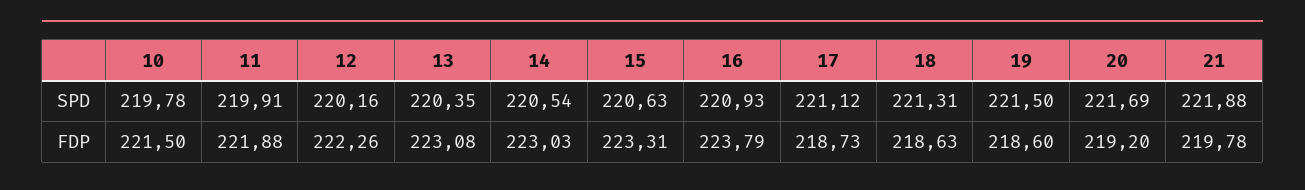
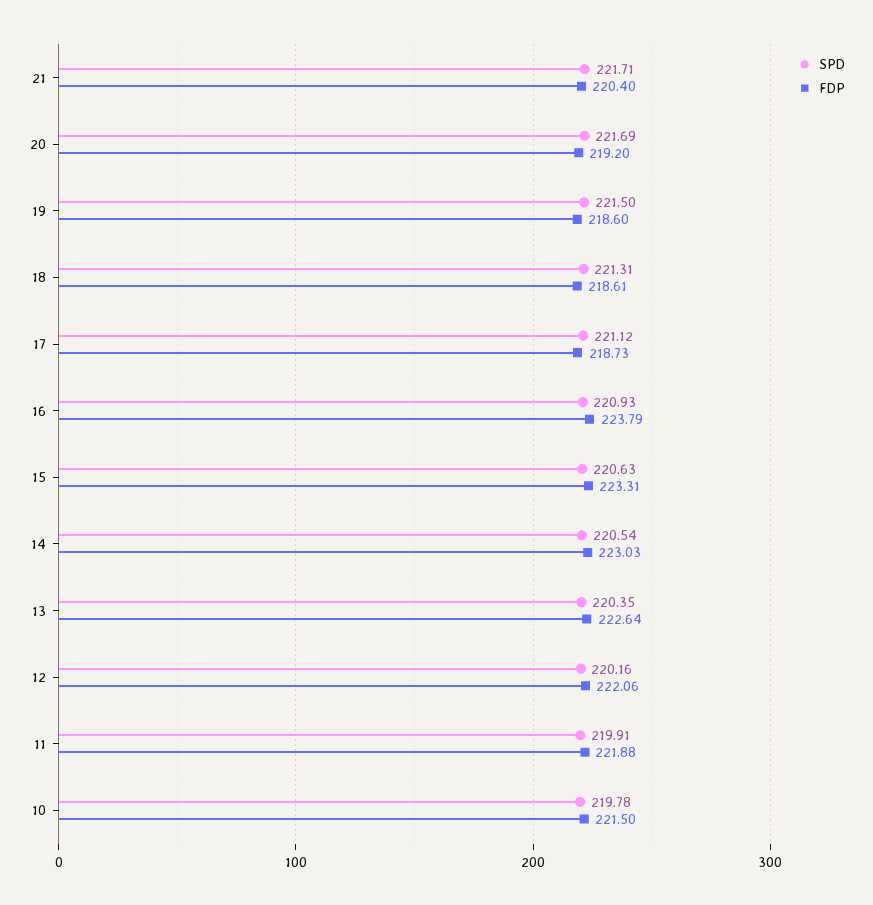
SPD, 21: 221.88 -> 221.71
FDP, 12: 222.26 -> 222.06
FDP, 13: 223.08 -> 222.64
FDP, 18: 218.63 -> 218.61
FDP, 21: 219.78 -> 220.4

